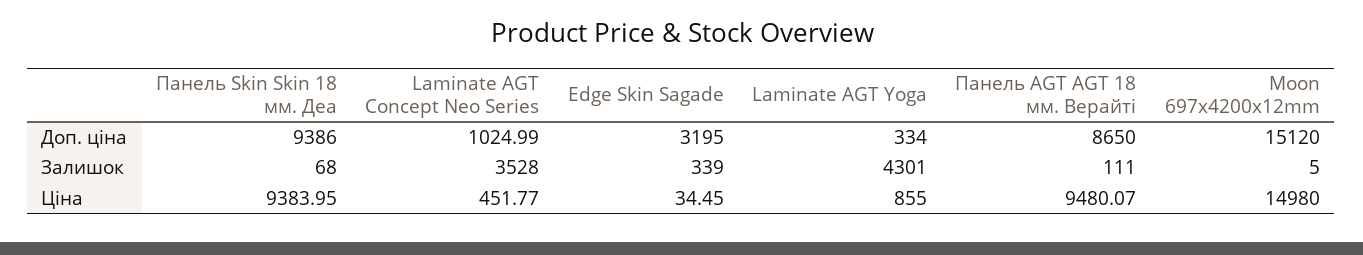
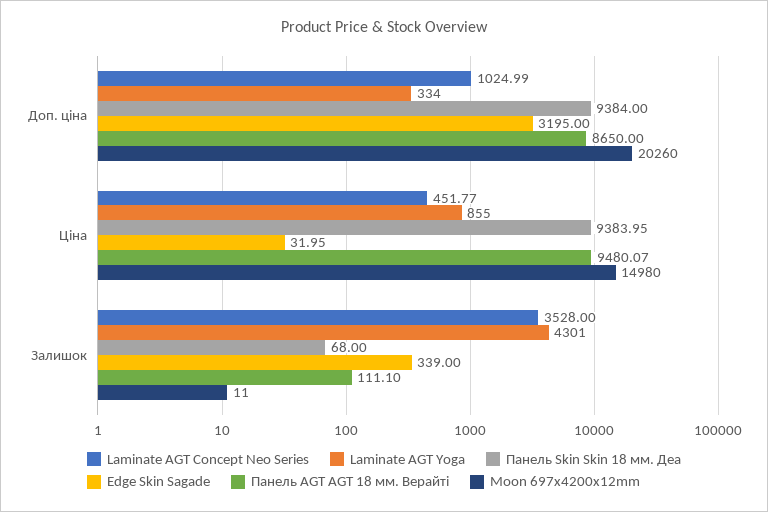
Панель Skin Skin 18 мм. Деа, Доп. ціна: 9386 -> 9384
Moon 697x4200x12mm, Доп. ціна: 15120 -> 20260
Панель AGT AGT 18 мм. Верайті, Залишок: 111 -> 111.1
Moon 697x4200x12mm, Залишок: 5 -> 11
Edge Skin Sagade, Ціна: 34.45 -> 31.95

